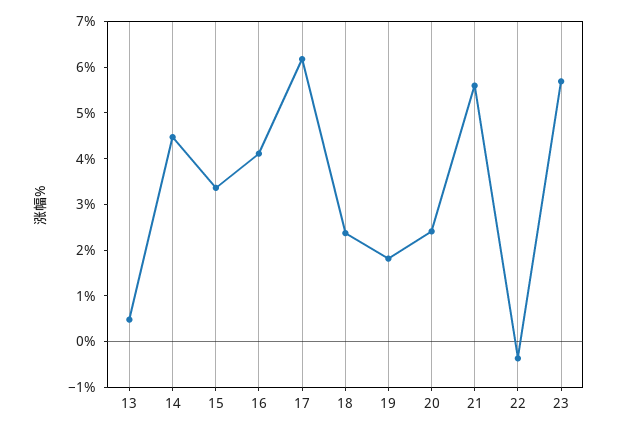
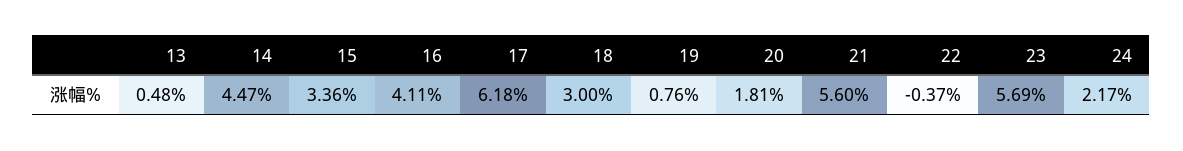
18: 2.4 -> 3
19: 1.8 -> 0.76
20: 2.4 -> 1.81
24: none -> 2.17

